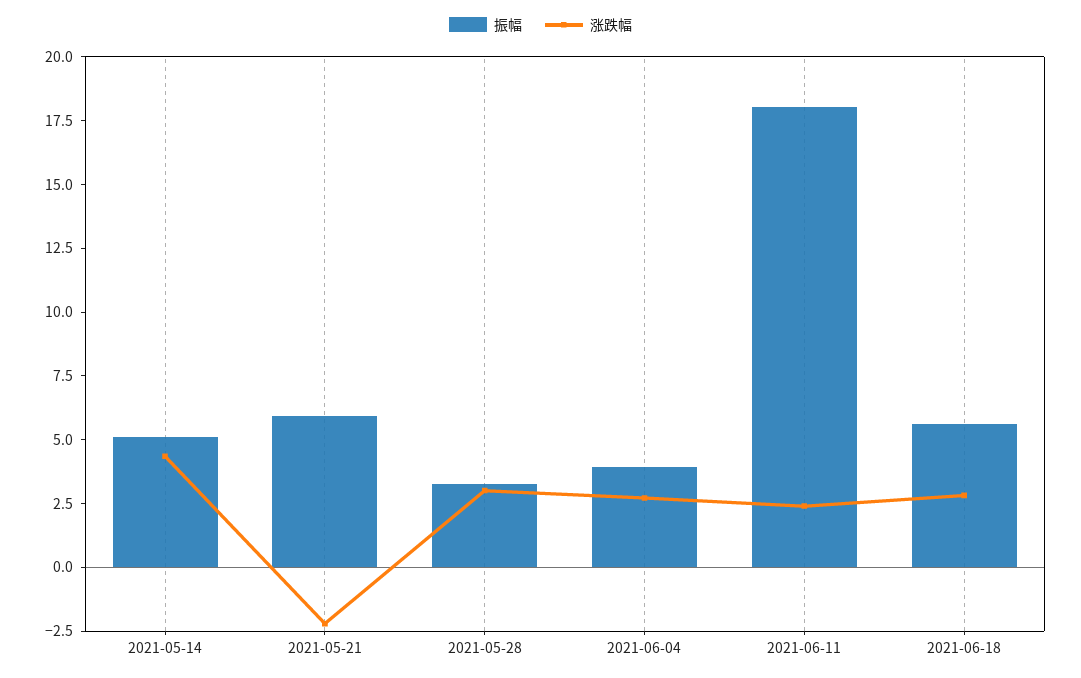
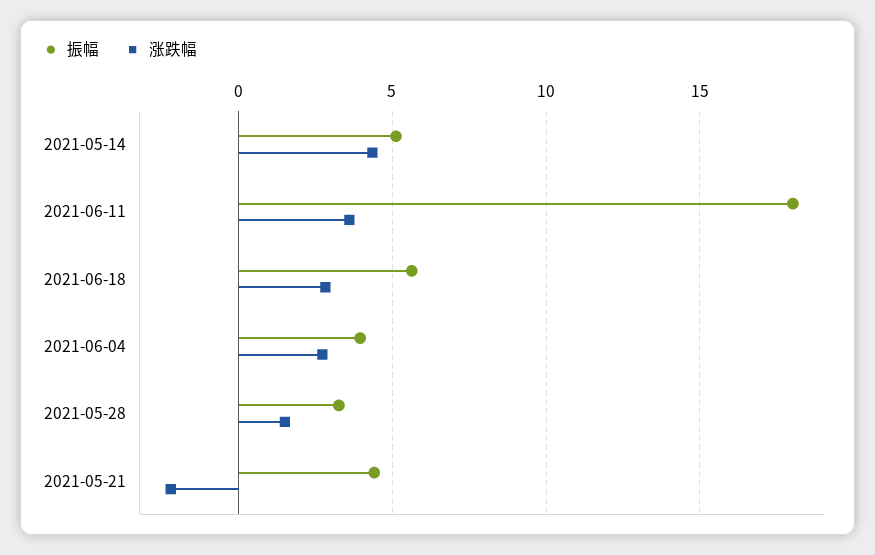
振幅, 2021-05-21: 6 -> 4.5
涨跌幅, 2021-05-28: 3 -> 1.5
涨跌幅, 2021-06-11: 2.5 -> 3.5

